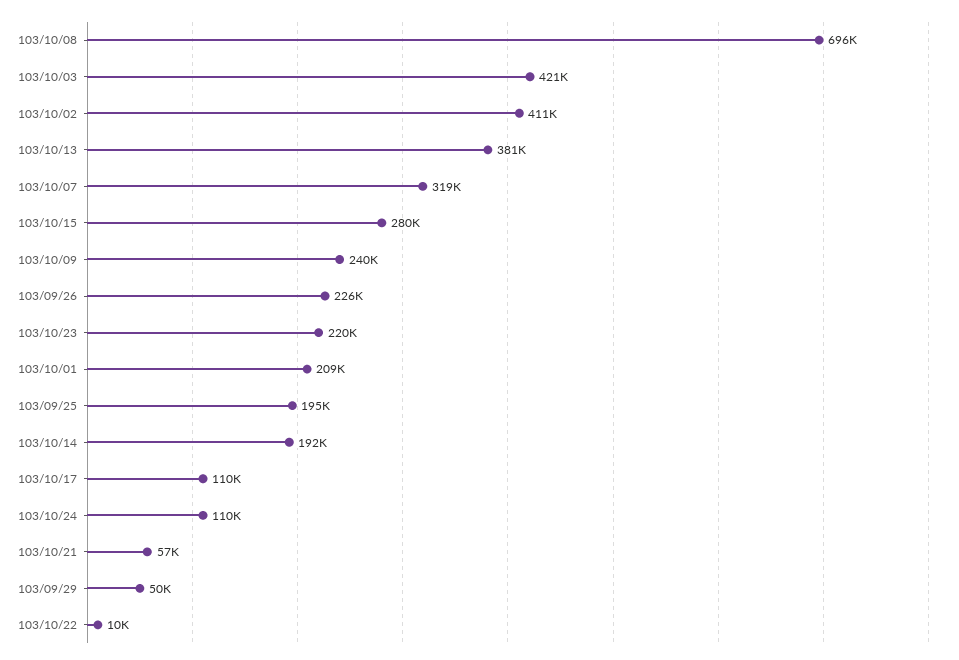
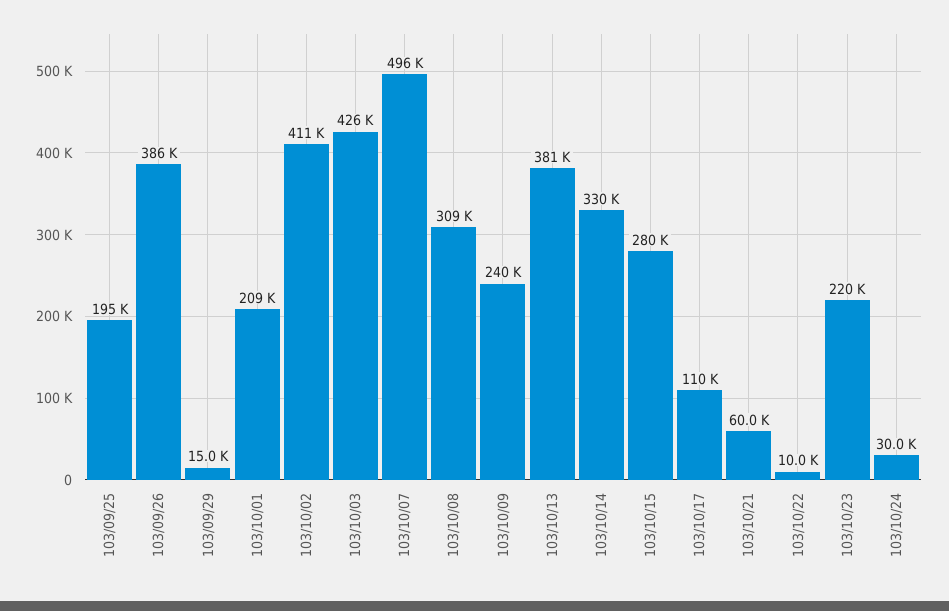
103/10/08: 696000 -> 309000
103/10/03: 421000 -> 426000
103/10/07: 319000 -> 496000
103/09/26: 226000 -> 386000
103/10/14: 192000 -> 330000
103/10/24: 110000 -> 30000
103/10/21: 57000 -> 60000
103/09/29: 50000 -> 15000

